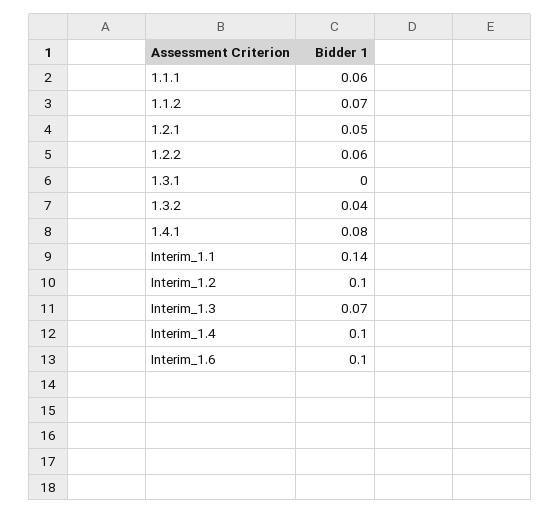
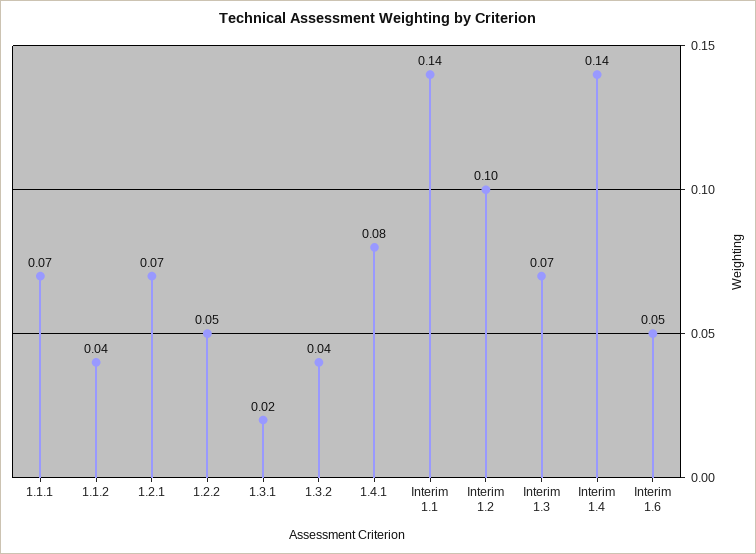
1.1.1: 0.06 -> 0.07
1.1.2: 0.07 -> 0.04
1.2.1: 0.05 -> 0.07
1.2.2: 0.06 -> 0.05
1.3.1: 0 -> 0.02
Interim_1.4: 0.1 -> 0.14
Interim_1.6: 0.1 -> 0.05

